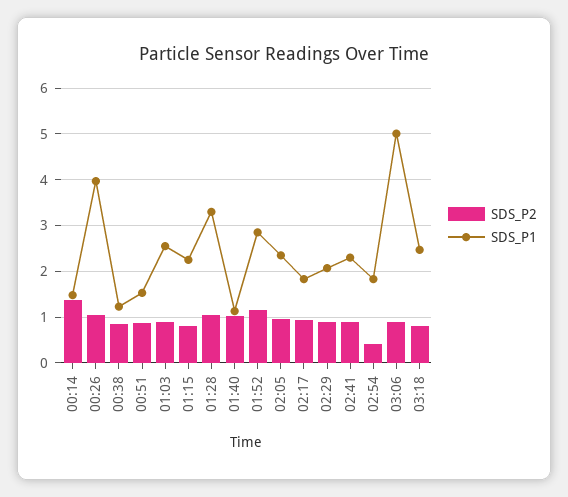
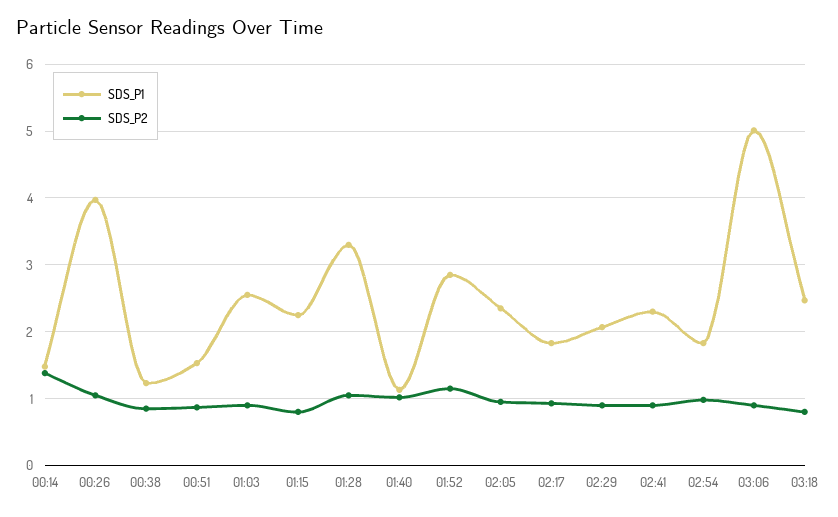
SDS_P2, 02:54: 0.4 -> 1

